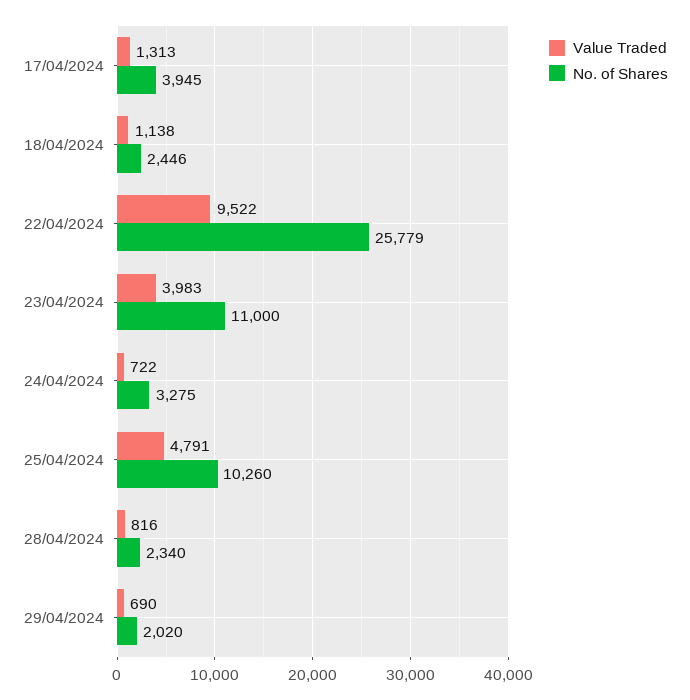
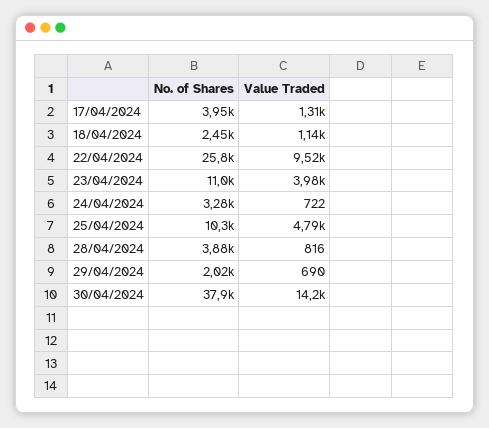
No. of Shares, 28/04/2024: 2340 -> 3880
No. of Shares, 30/04/2024: none -> 37900
Value Traded, 30/04/2024: none -> 14200

